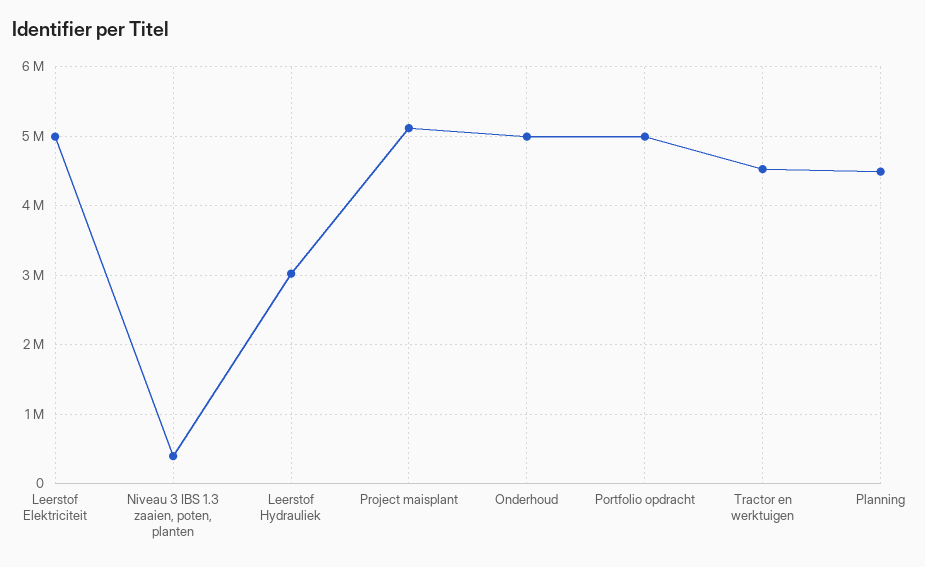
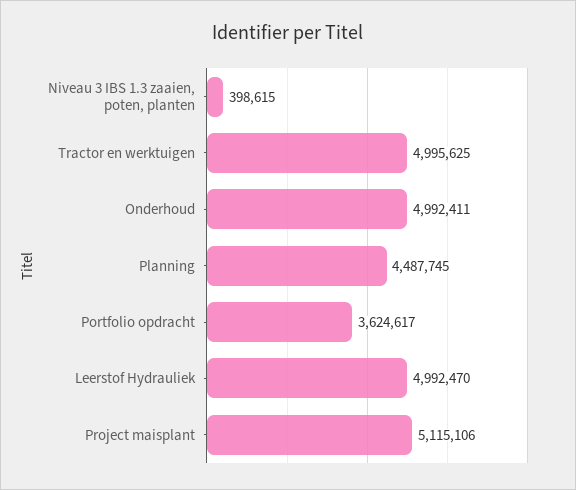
Leerstof Elektriciteit: 5000000 -> none
Leerstof Hydrauliek: 3000000 -> 4992470
Portfolio opdracht: 5000000 -> 3624617
Tractor en werktuigen: 4500000 -> 4995625

